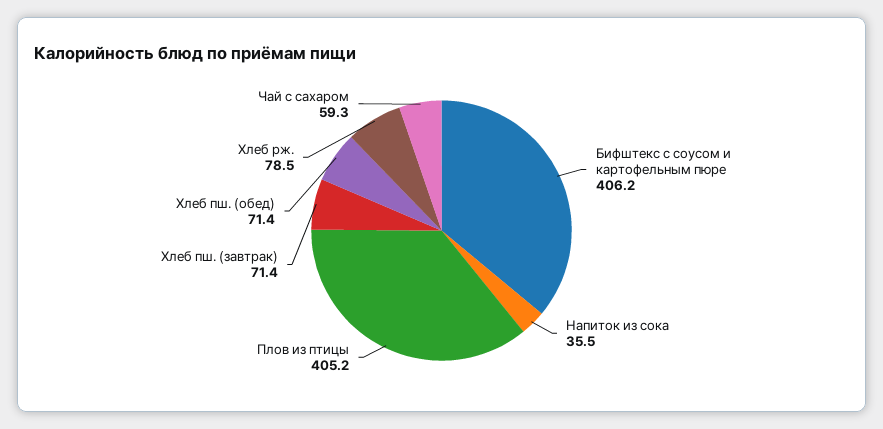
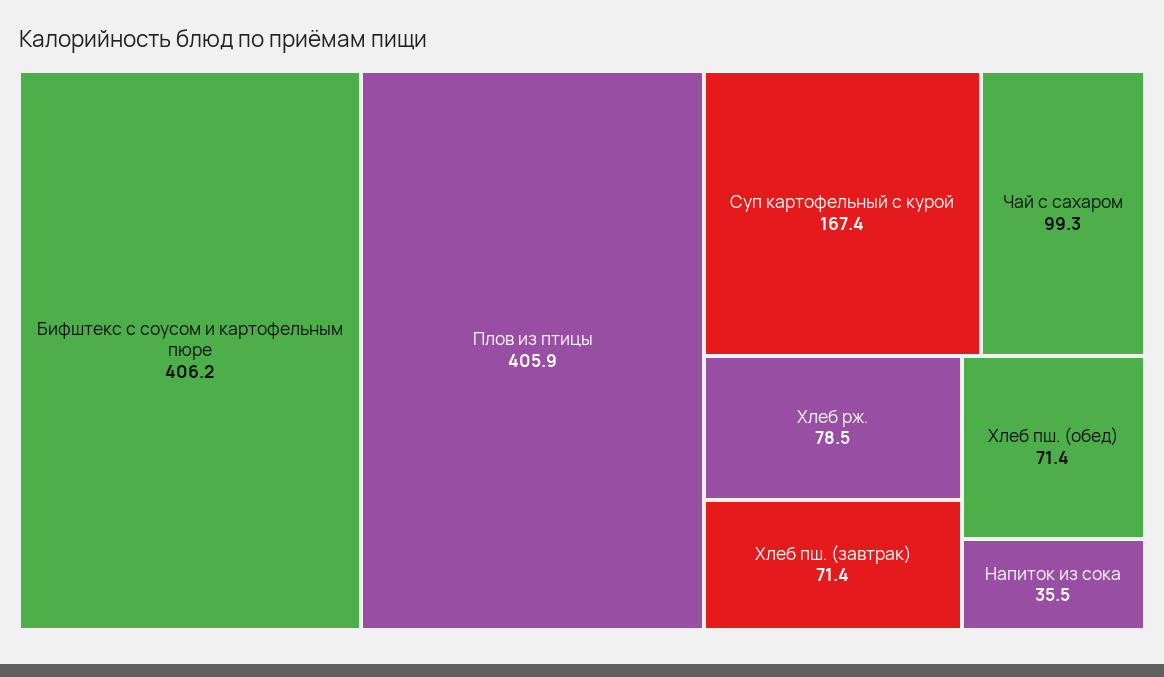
Плов из птицы: 405.2 -> 405.9
Чай с сахаром: 59.3 -> 99.3
Суп картофельный с курой: none -> 167.4

